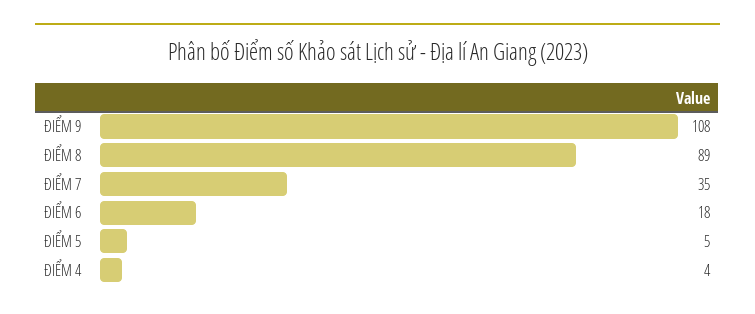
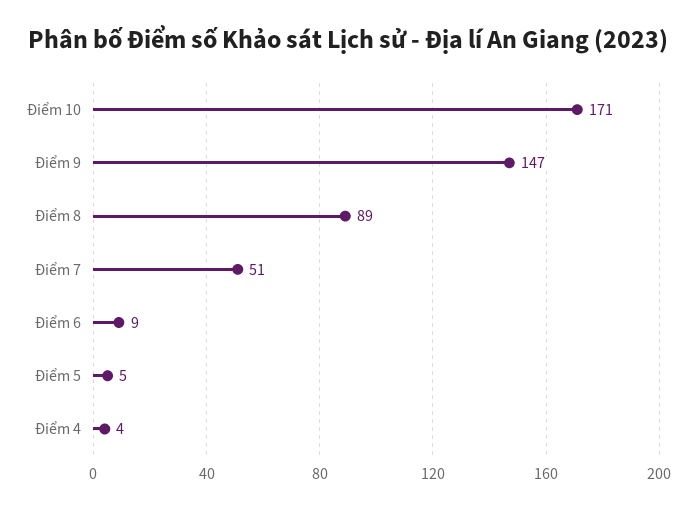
ĐIỂM 9: 108 -> 147
ĐIỂM 7: 35 -> 51
ĐIỂM 6: 18 -> 9
Điểm 10: none -> 171

